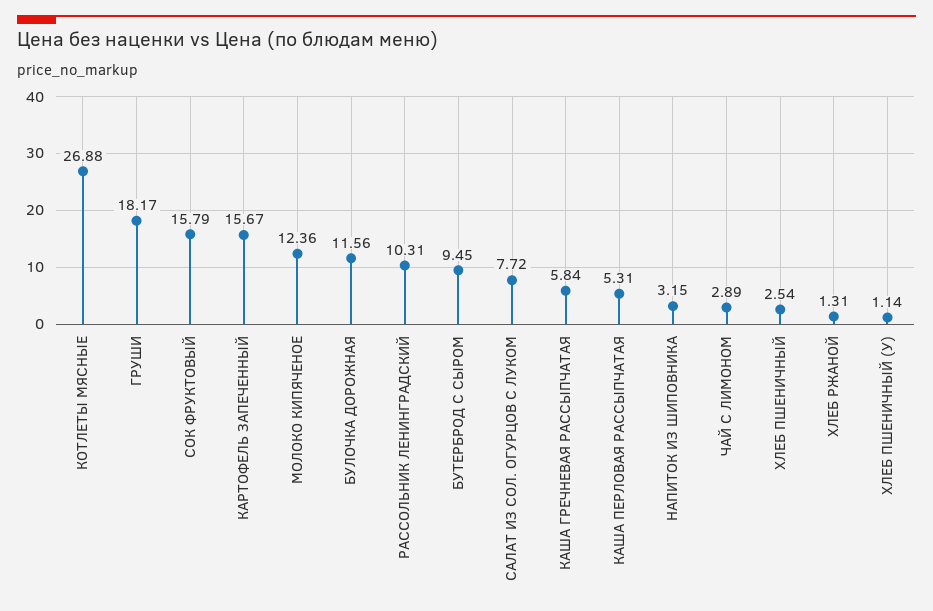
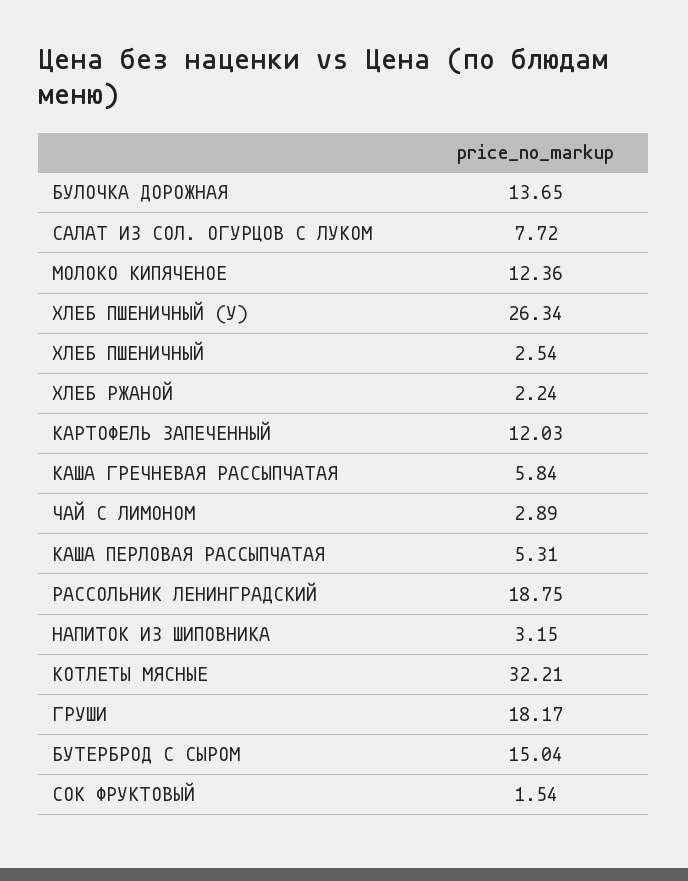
КОТЛЕТЫ МЯСНЫЕ: 26.88 -> 32.21
СОК ФРУКТОВЫЙ: 15.79 -> 1.54
КАРТОФЕЛЬ ЗАПЕЧЕННЫЙ: 15.67 -> 12.03
БУЛОЧКА ДОРОЖНАЯ: 11.56 -> 13.65
РАССОЛЬНИК ЛЕНИНГРАДСКИЙ: 10.31 -> 18.75
БУТЕРБРОД С СЫРОМ: 9.45 -> 15.04
ХЛЕБ РЖАНОЙ: 1.31 -> 2.24
ХЛЕБ ПШЕНИЧНЫЙ (У): 1.14 -> 26.34

